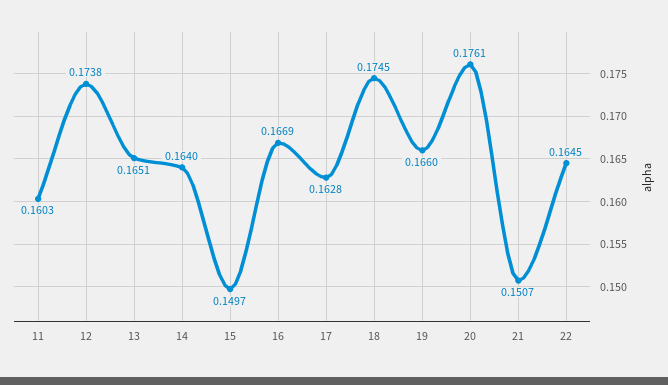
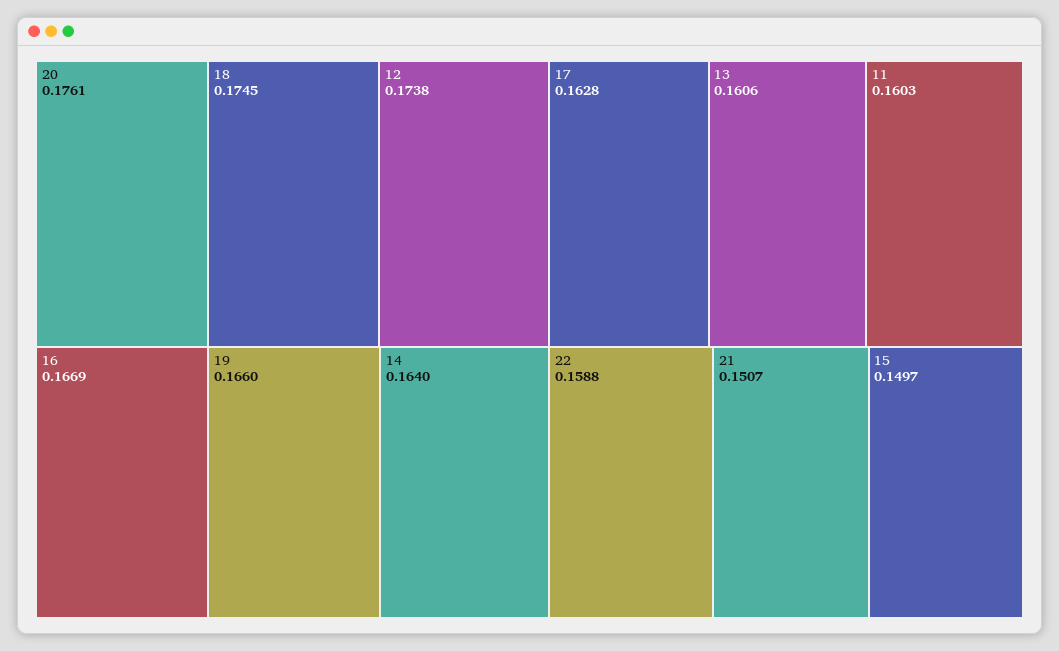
13: 0.1651 -> 0.1606
22: 0.1645 -> 0.1588

